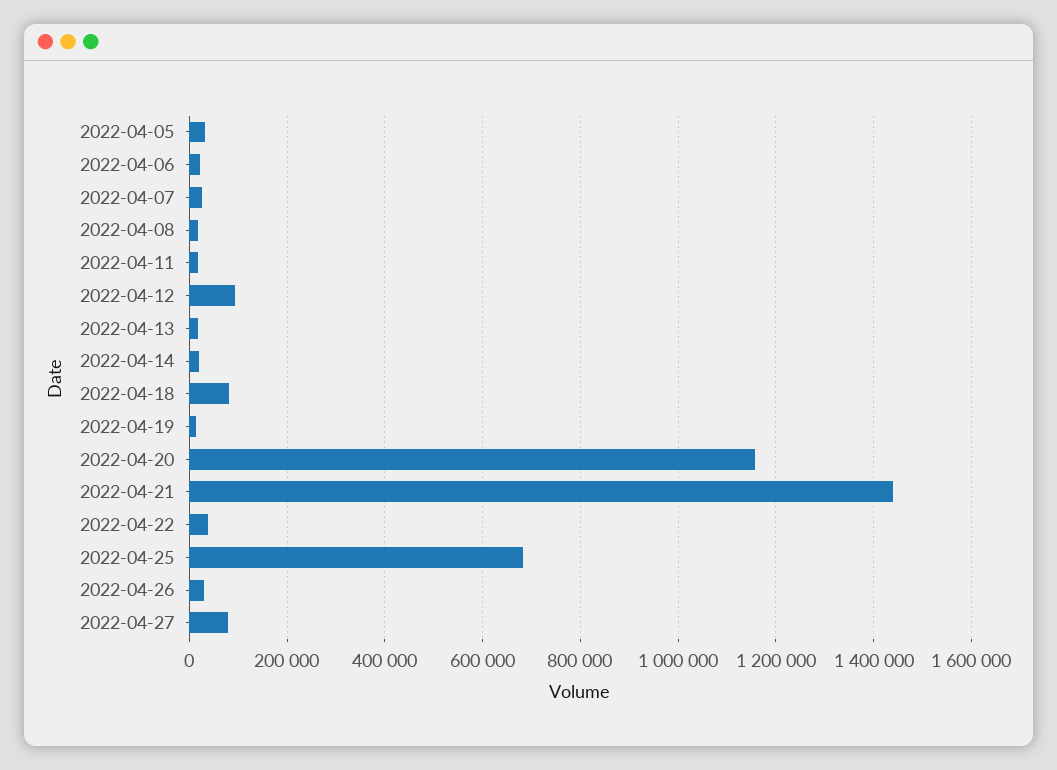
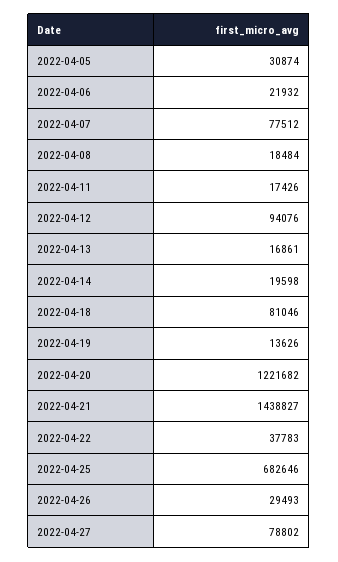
2022-04-07: 20000 -> 77512
2022-04-20: 1160000 -> 1221682

